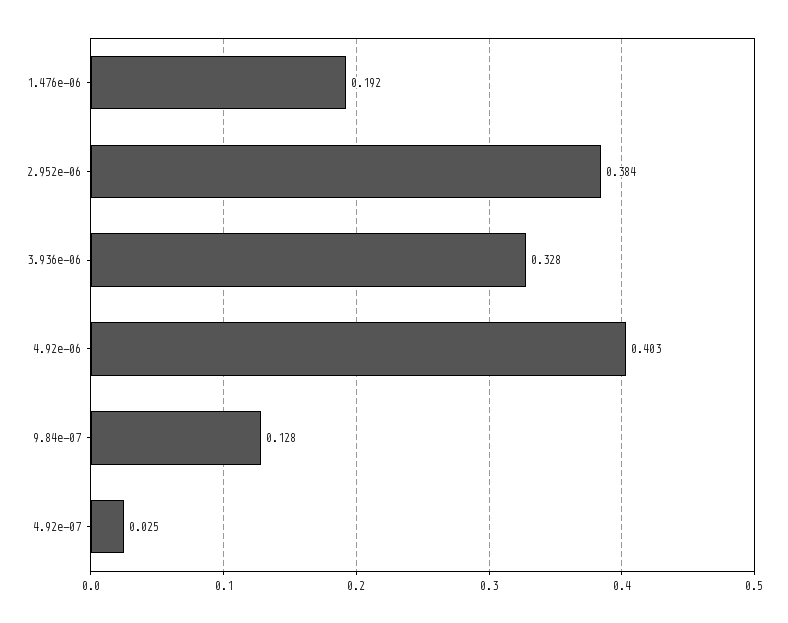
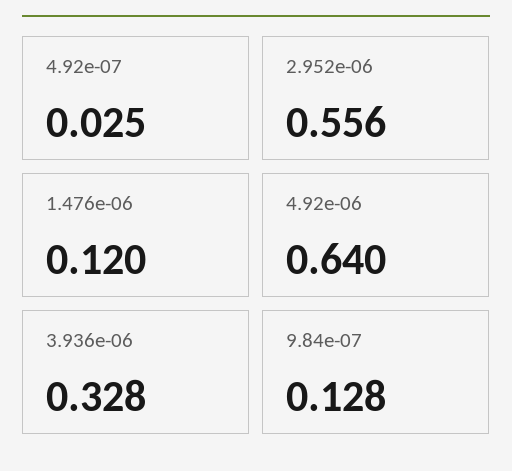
1.476e-06: 0.192 -> 0.12
2.952e-06: 0.384 -> 0.556
4.92e-06: 0.403 -> 0.64

